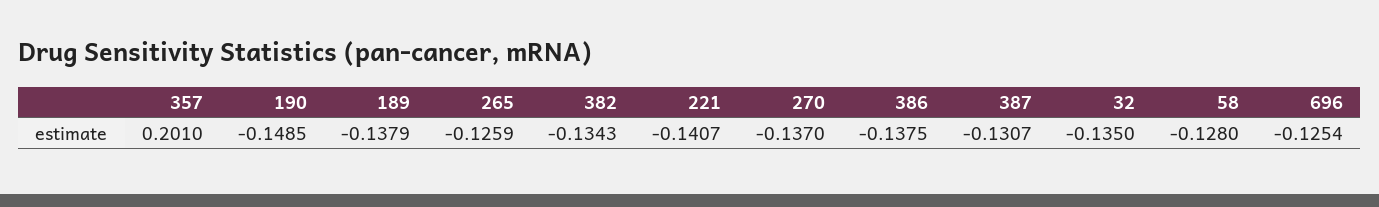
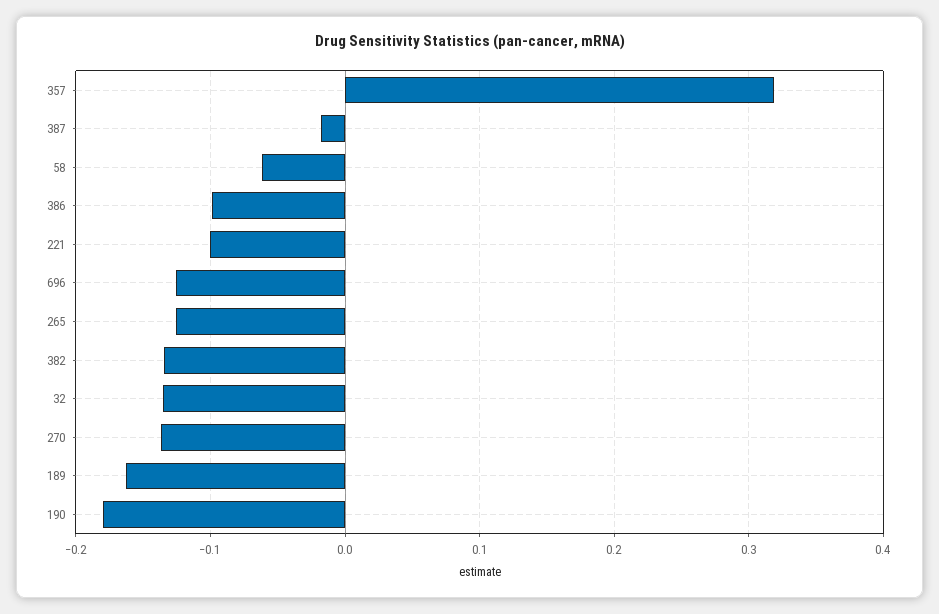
357: 0.201 -> 0.32
190: -0.1485 -> -0.18
189: -0.1379 -> -0.16
221: -0.1407 -> -0.1
386: -0.1375 -> -0.1
387: -0.1307 -> -0.02
58: -0.128 -> -0.06

